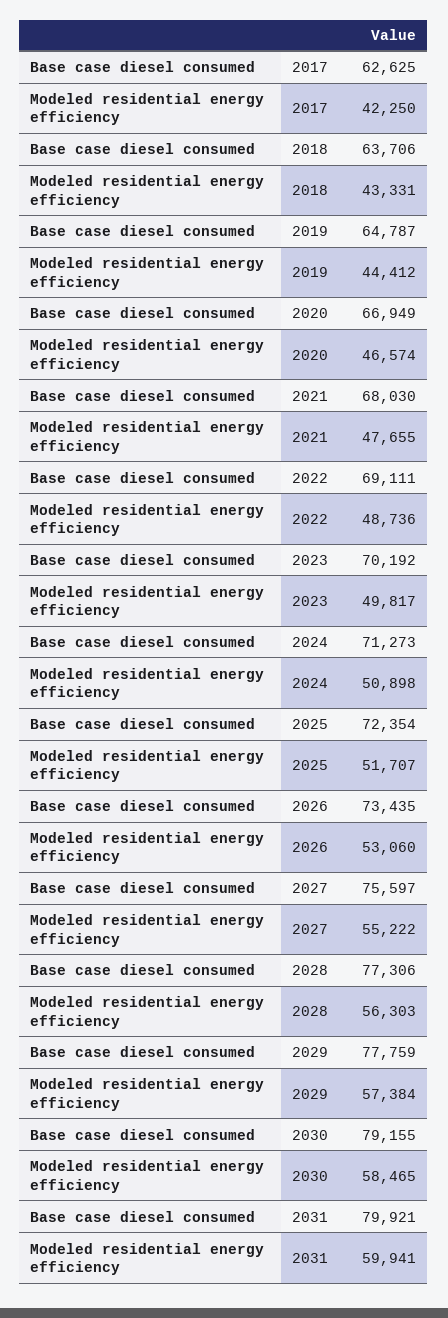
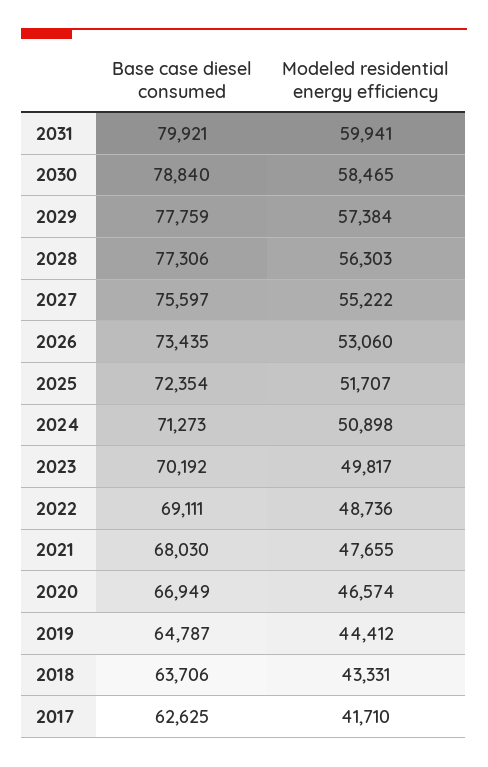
Modeled residential energy efficiency, 2017: 42250 -> 41710
Base case diesel consumed, 2030: 79155 -> 78840

